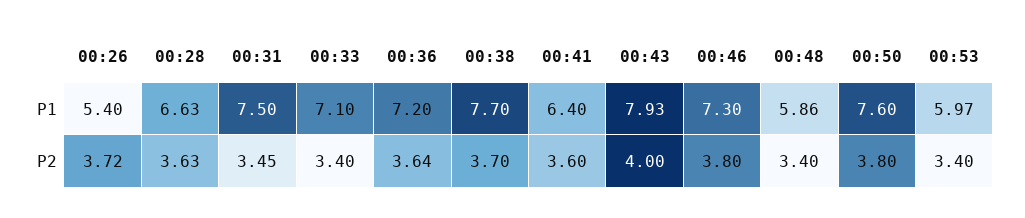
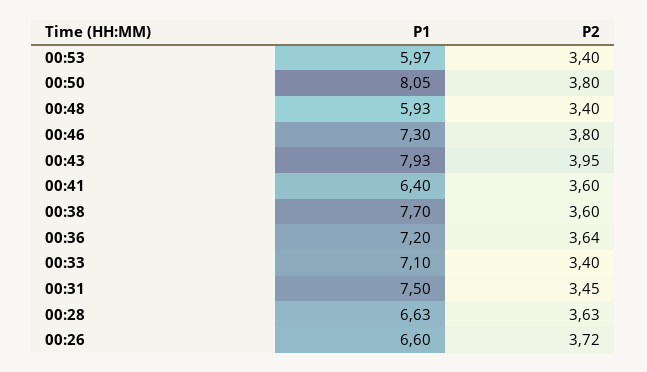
00:26, P1: 5.4 -> 6.6
00:48, P1: 5.86 -> 5.93
00:50, P1: 7.6 -> 8.05
00:38, P2: 3.7 -> 3.6
00:43, P2: 4 -> 3.95

